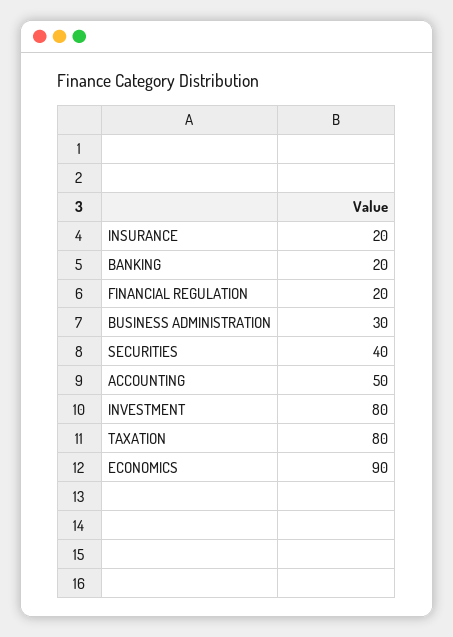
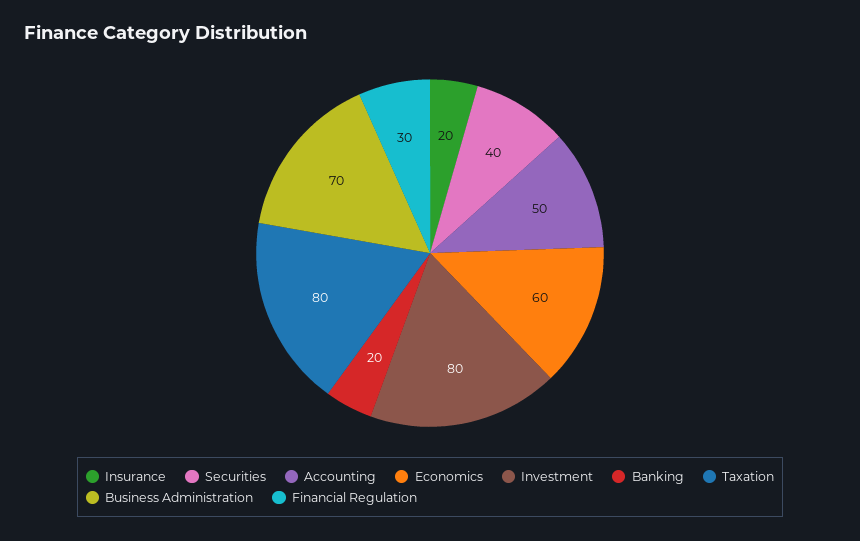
FINANCIAL REGULATION: 20 -> 30
BUSINESS ADMINISTRATION: 30 -> 70
ECONOMICS: 90 -> 60

